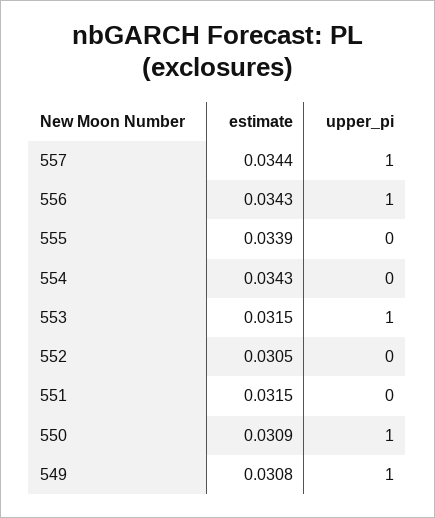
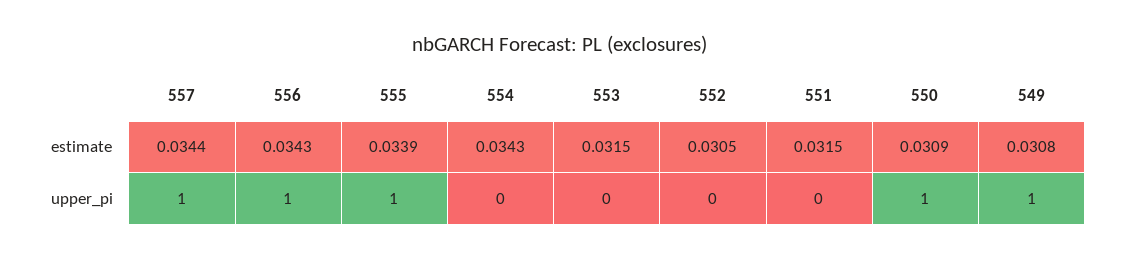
upper_pi, 555: 0 -> 1
upper_pi, 553: 1 -> 0

